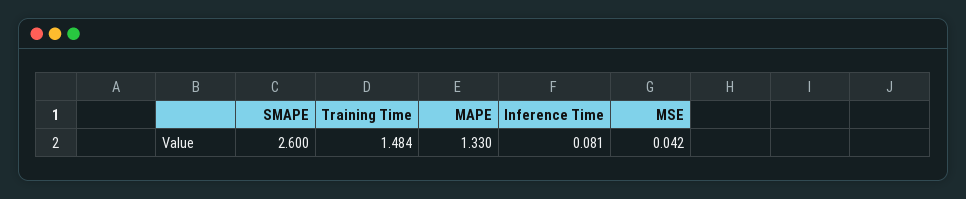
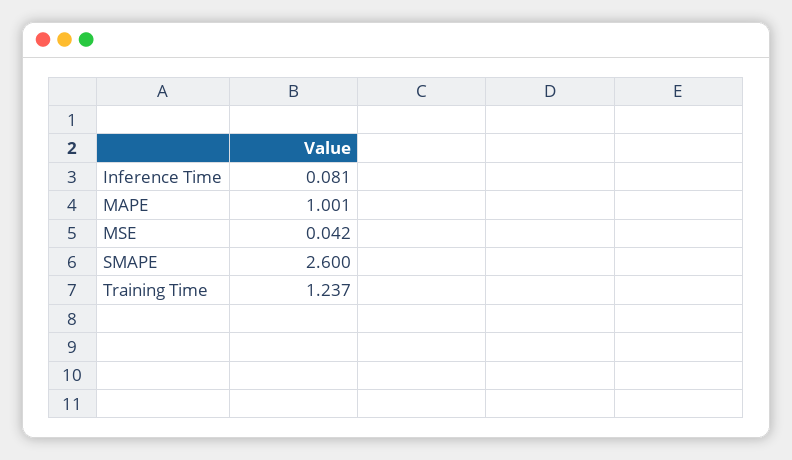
Training Time: 1.484 -> 1.237
MAPE: 1.33 -> 1.001

